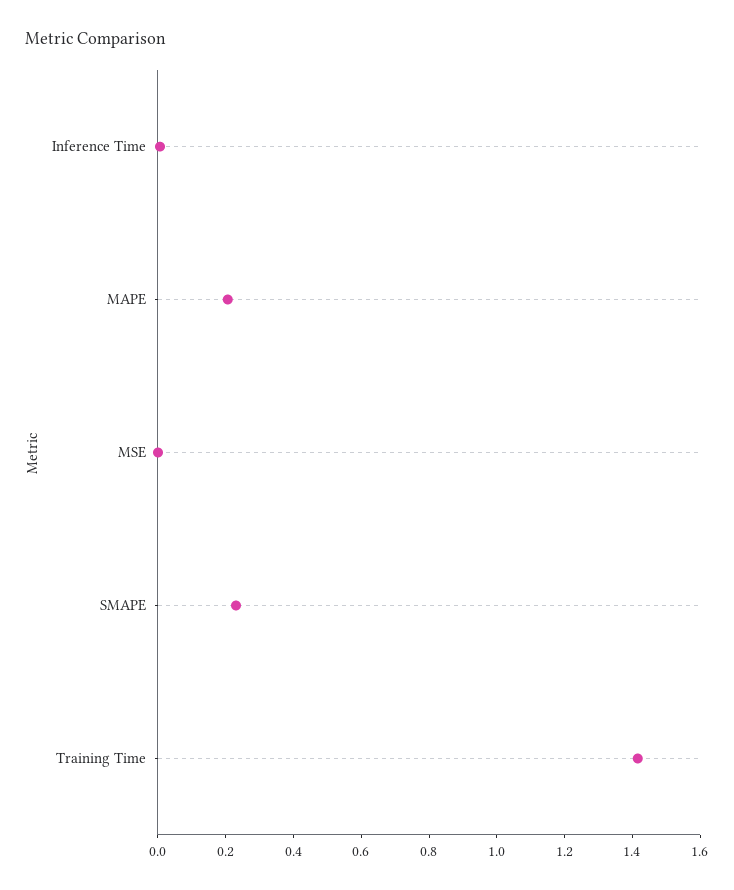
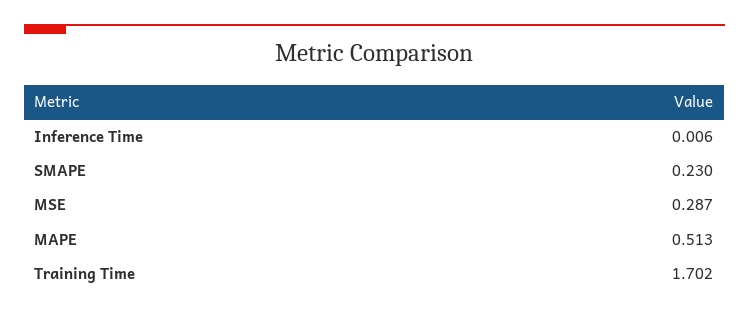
MAPE: 0.2 -> 0.513
MSE: 0 -> 0.287
Training Time: 1.4 -> 1.702

